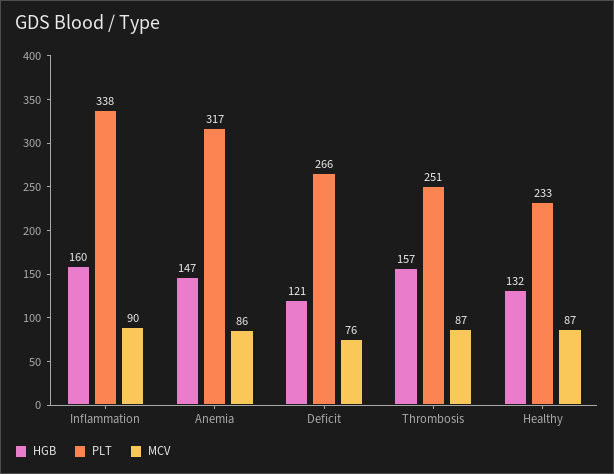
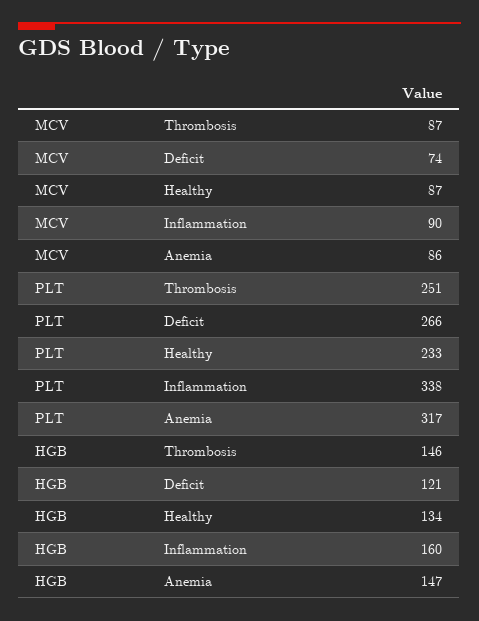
MCV, Deficit: 76 -> 74
HGB, Thrombosis: 157 -> 146
HGB, Healthy: 132 -> 134

